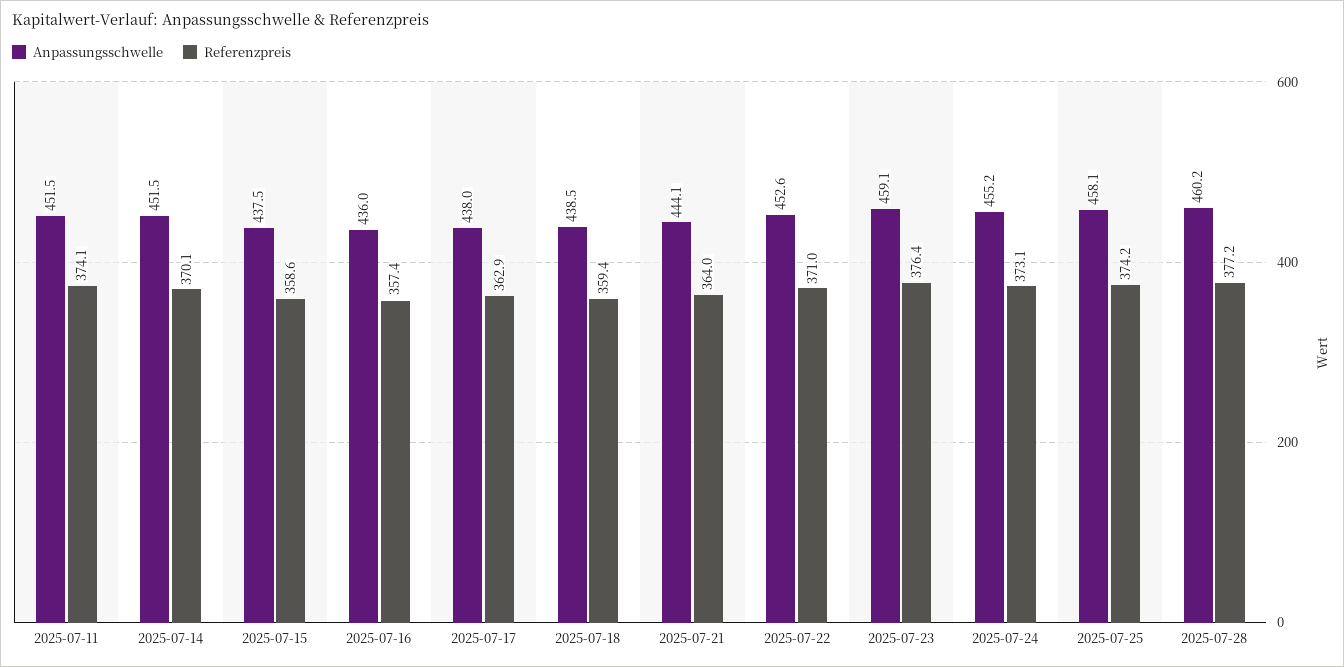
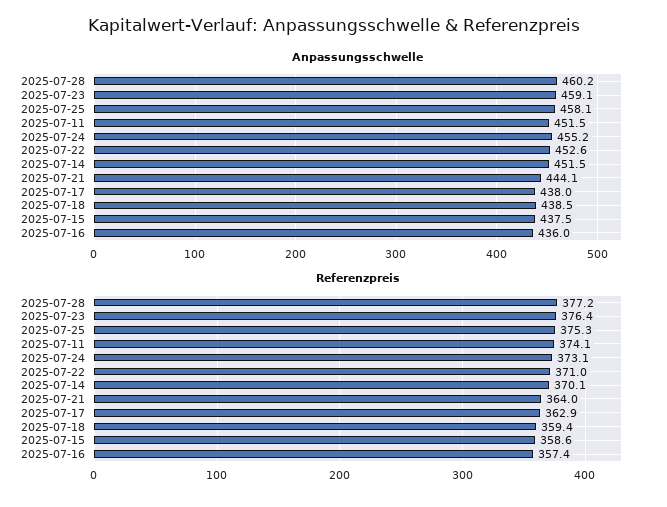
Referenzpreis, 2025-07-25: 374.2 -> 375.3

